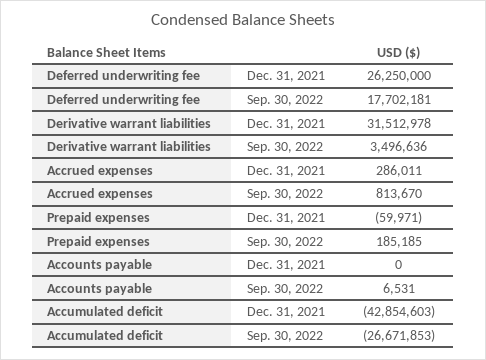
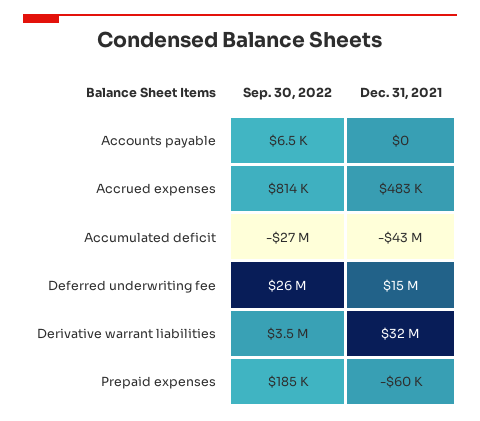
Deferred underwriting fee, Dec. 31, 2021: 26250000 -> 15000000
Deferred underwriting fee, Sep. 30, 2022: 17702181 -> 26000000
Accrued expenses, Dec. 31, 2021: 286011 -> 483000

